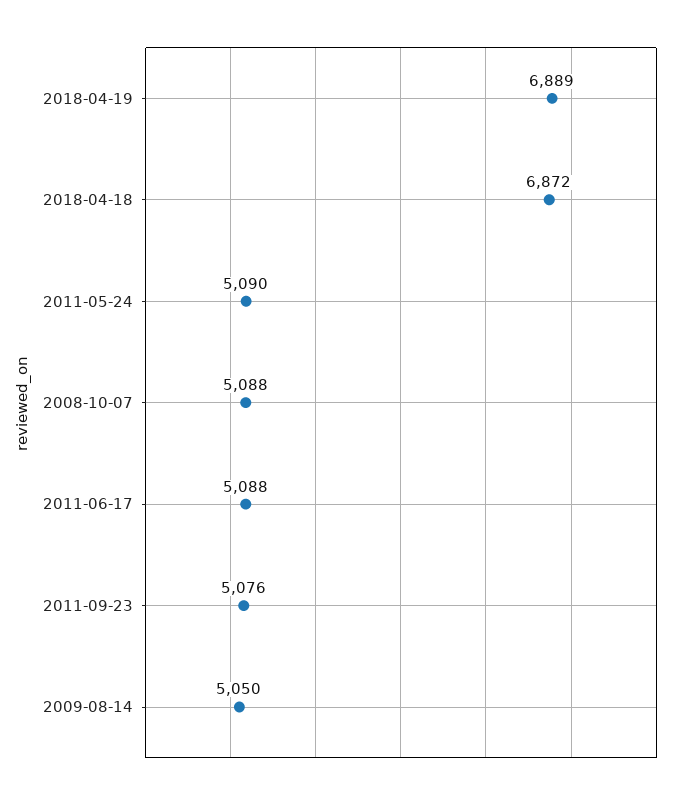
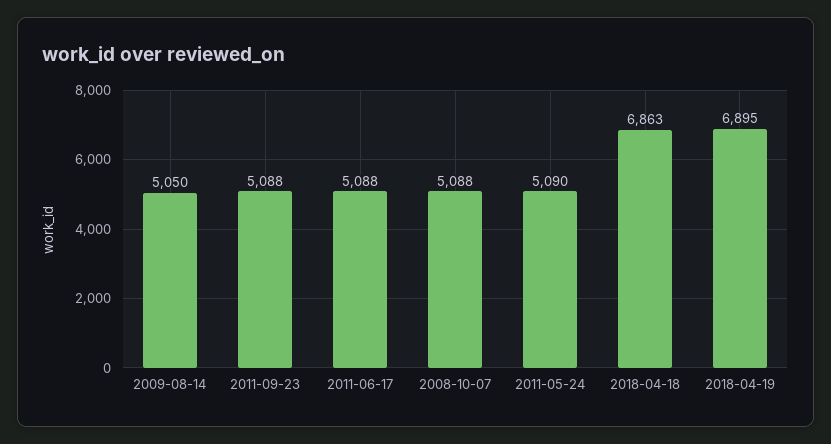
2018-04-19: 6889 -> 6895
2018-04-18: 6872 -> 6863
2011-09-23: 5076 -> 5088

